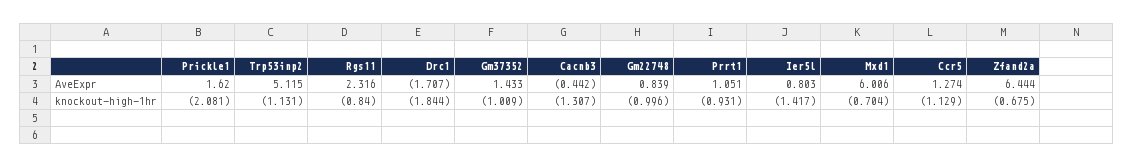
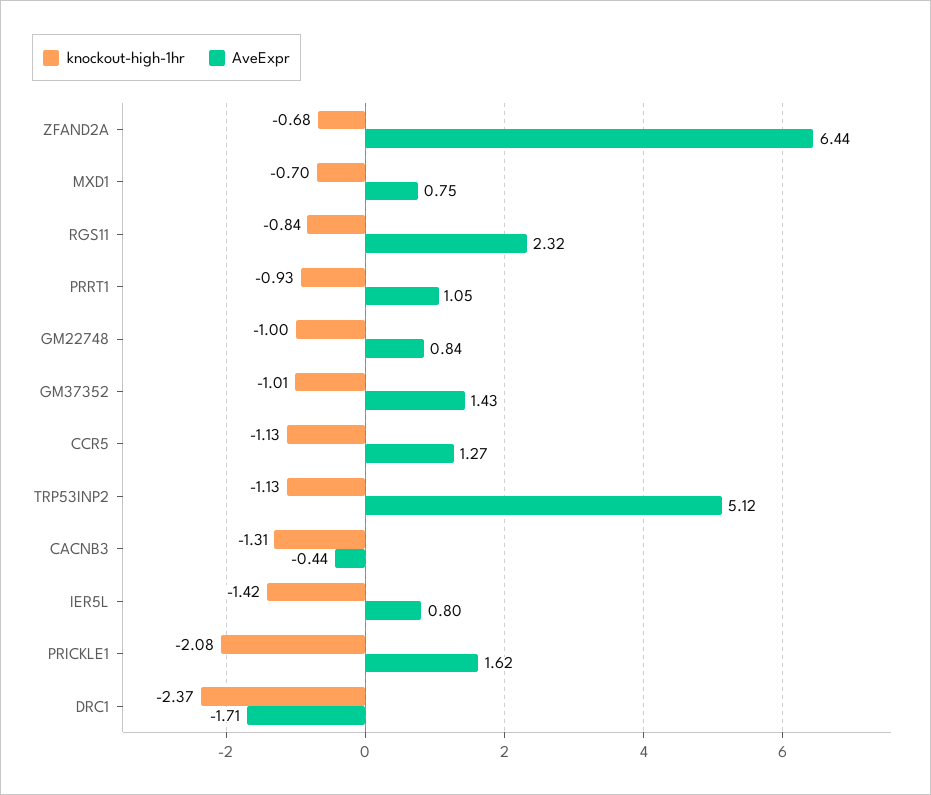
AveExpr, Mxd1: 6.006 -> 0.75
knockout-high-1hr, Drc1: -1.844 -> -2.37

